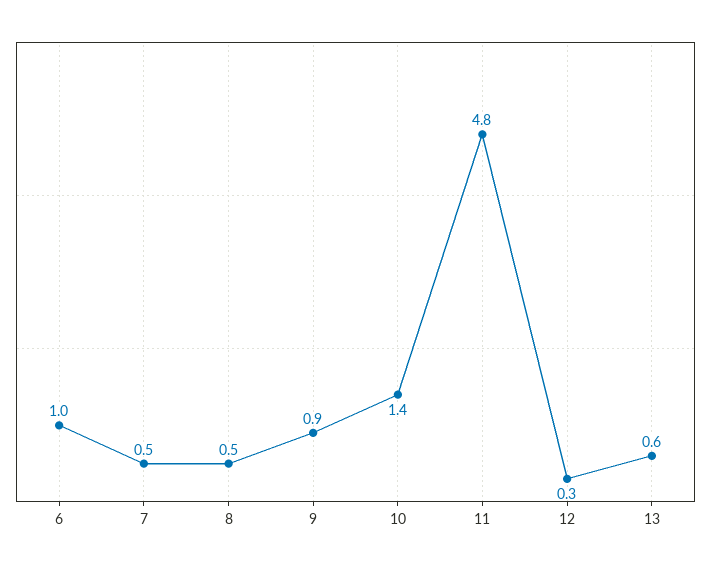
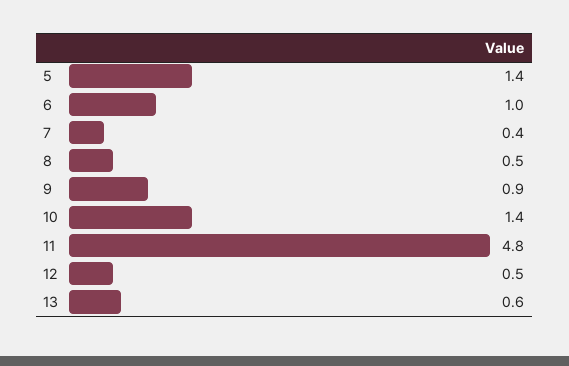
7: 0.5 -> 0.4
12: 0.3 -> 0.5
5: none -> 1.4

